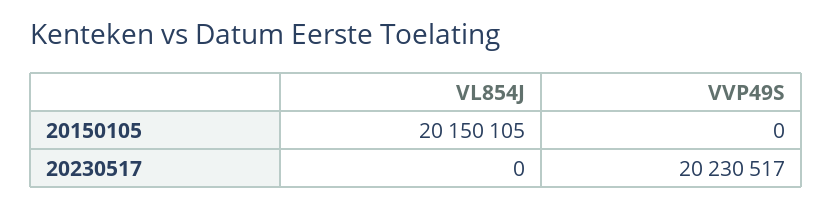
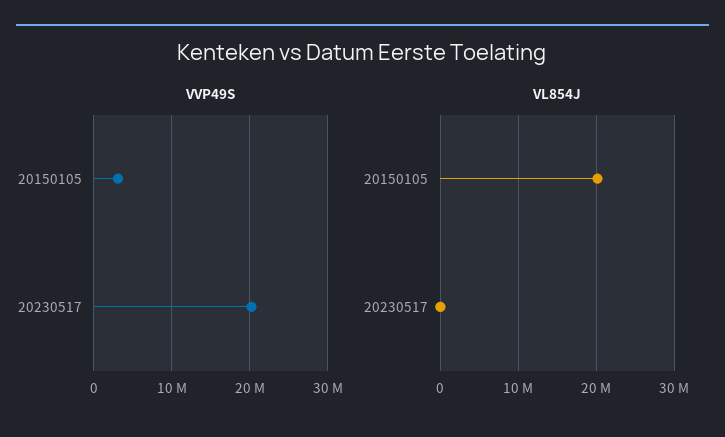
VVP49S, 20150105: 0 -> 3000000

